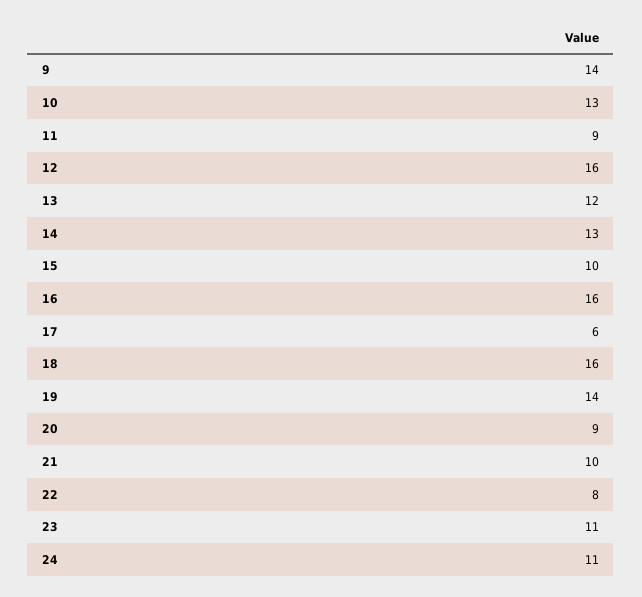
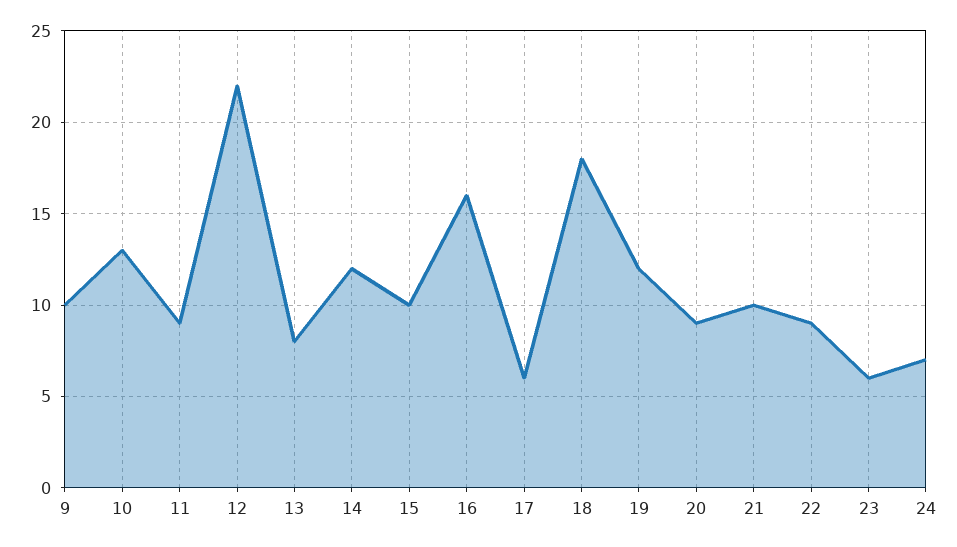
9: 14 -> 10
12: 16 -> 22
13: 12 -> 8
14: 13 -> 12
18: 16 -> 18
19: 14 -> 12
22: 8 -> 9
23: 11 -> 6
24: 11 -> 7

